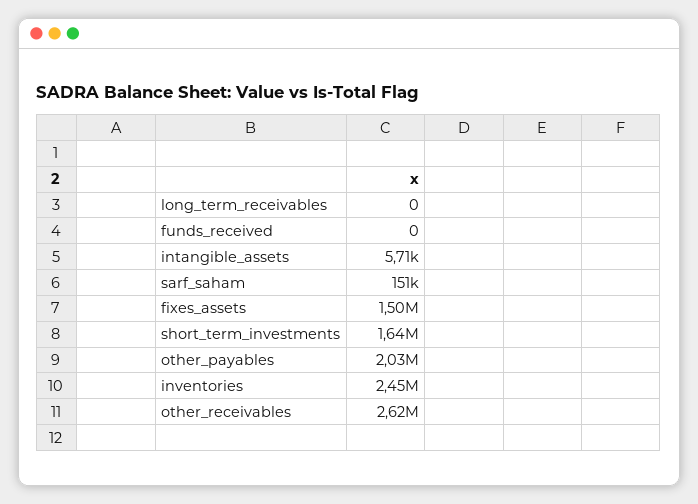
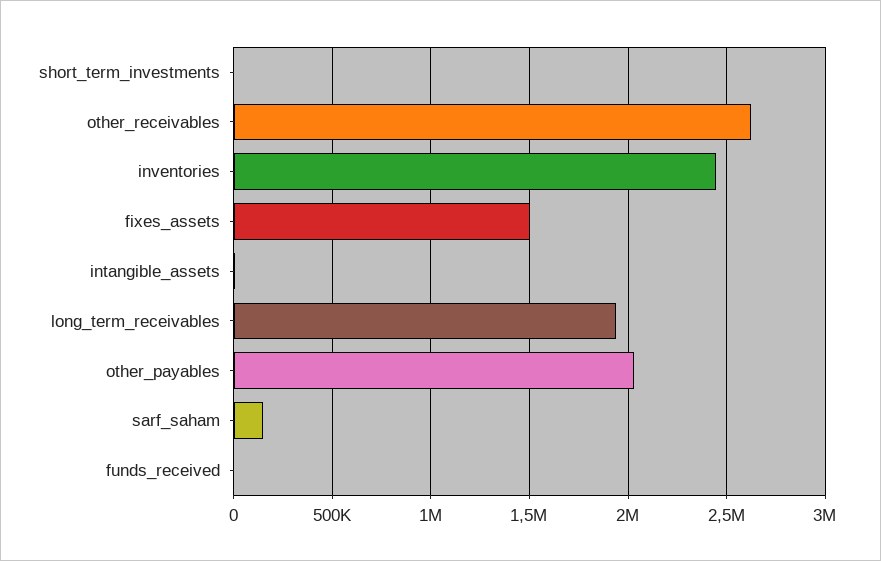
long_term_receivables: 0 -> 1950000
short_term_investments: 1640000 -> 0

